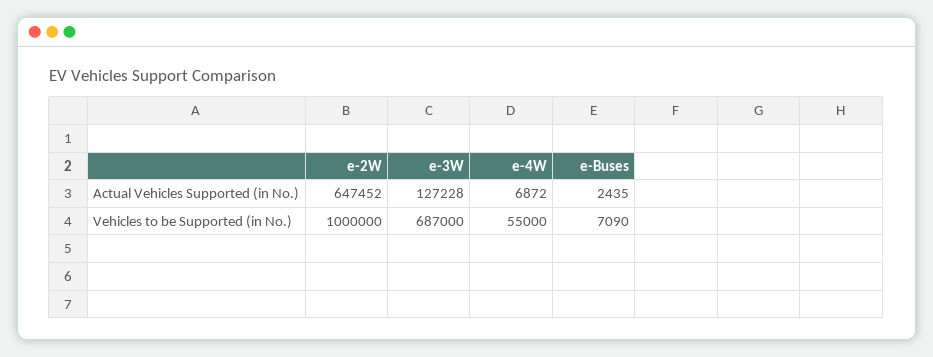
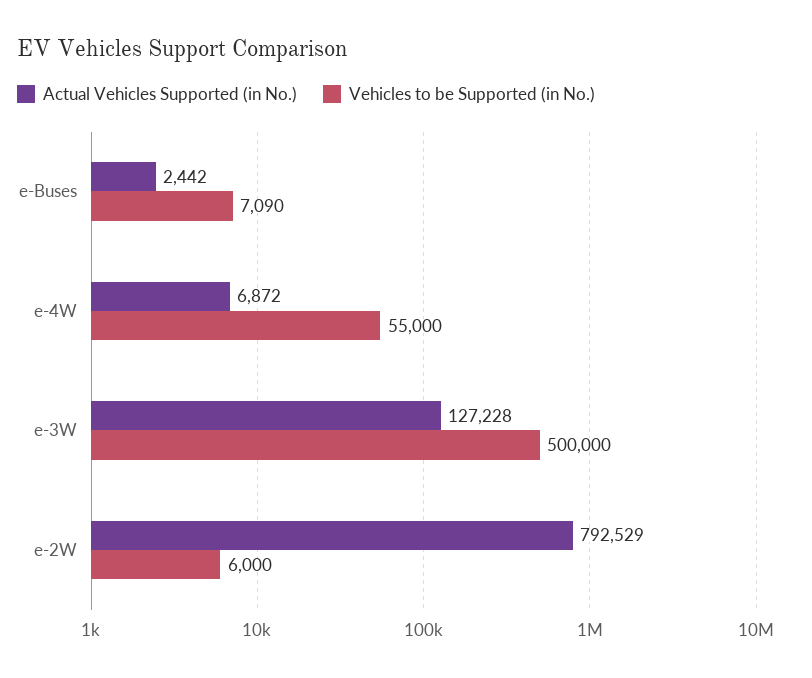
Actual Vehicles Supported (in No.), e-2W: 647452 -> 792529
Actual Vehicles Supported (in No.), e-Buses: 2435 -> 2442
Vehicles to be Supported (in No.), e-2W: 1000000 -> 6000
Vehicles to be Supported (in No.), e-3W: 687000 -> 500000

